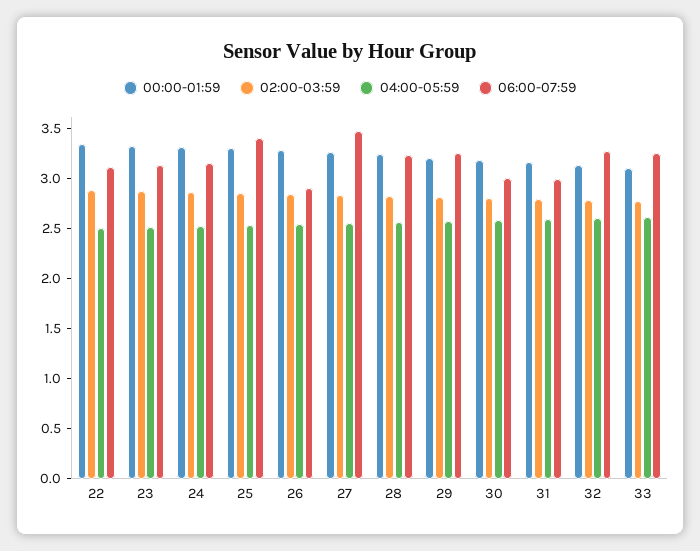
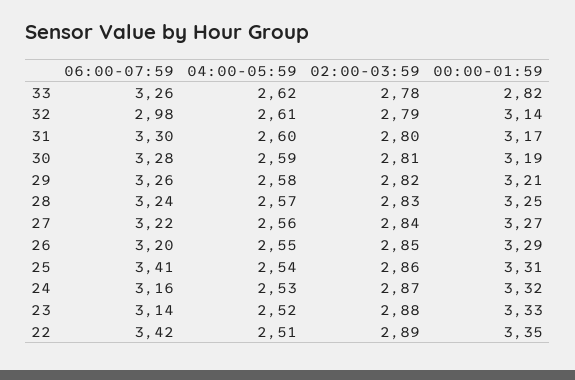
06:00-07:59, 22: 3.1 -> 3.42
06:00-07:59, 26: 2.9 -> 3.2
06:00-07:59, 27: 3.5 -> 3.22
06:00-07:59, 30: 3 -> 3.28
06:00-07:59, 31: 3 -> 3.3
06:00-07:59, 32: 3.3 -> 2.98
00:00-01:59, 33: 3.1 -> 2.82

